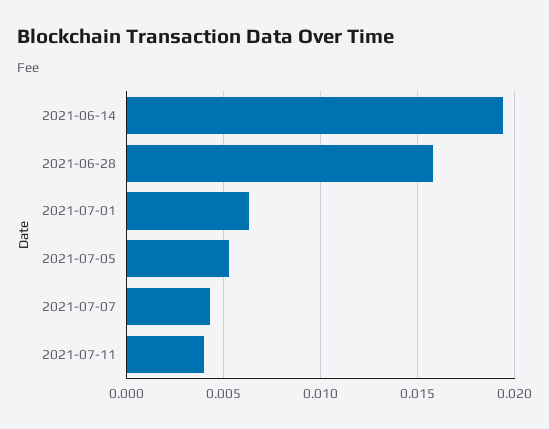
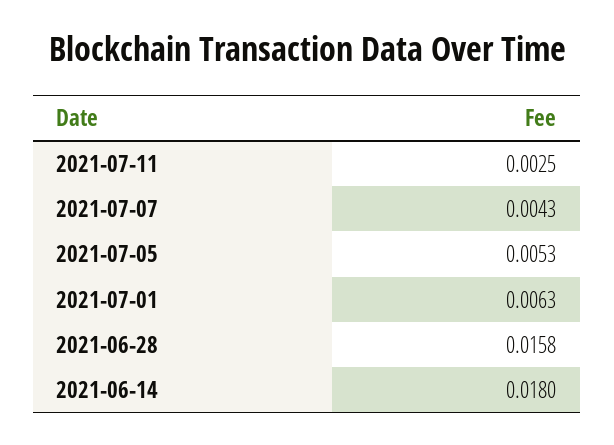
2021-06-14: 0.0195 -> 0.018
2021-07-11: 0.004 -> 0.0025

